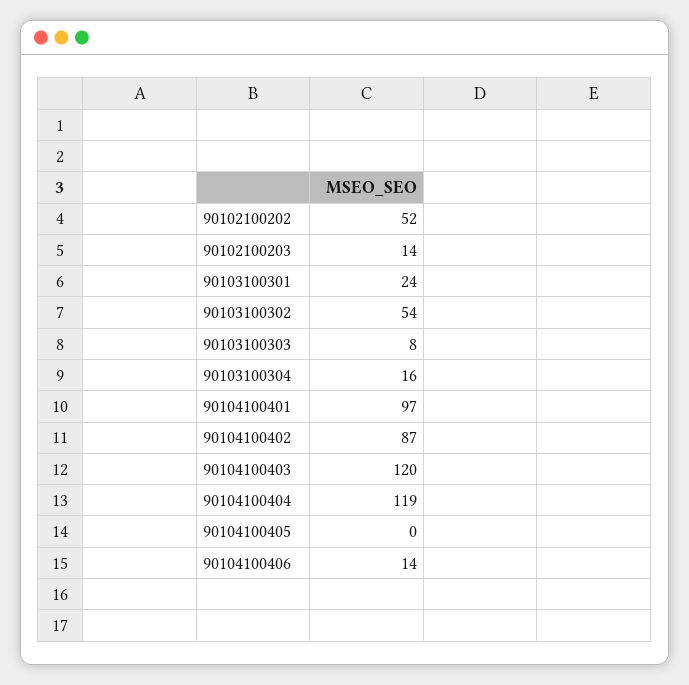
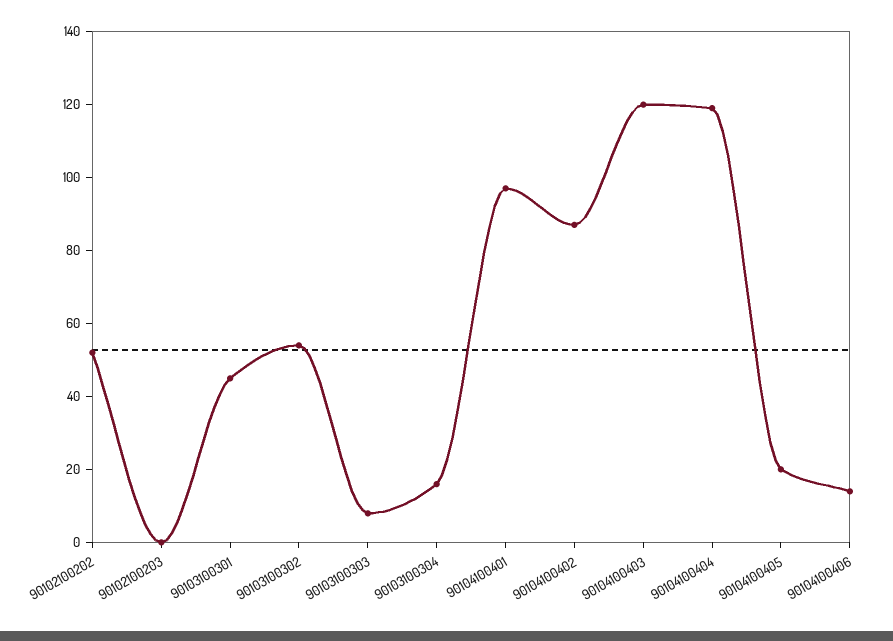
90102100203: 14 -> 0
90103100301: 24 -> 45
90104100405: 0 -> 20

